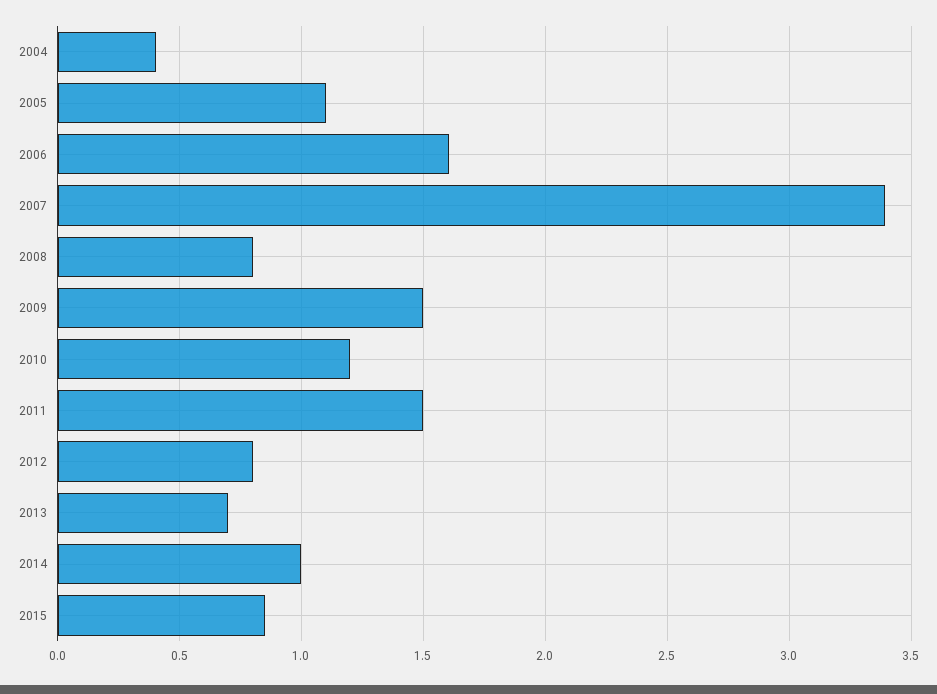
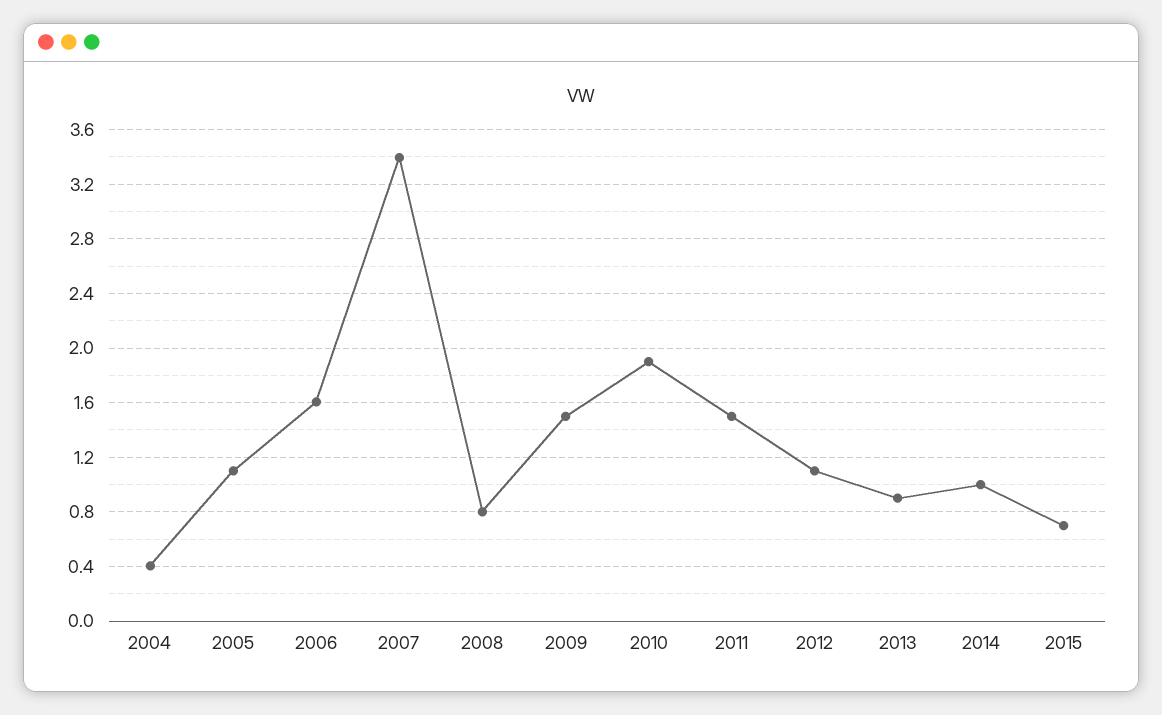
2010: 1.2 -> 1.9
2012: 0.8 -> 1.1
2013: 0.7 -> 0.9
2015: 0.85 -> 0.7

